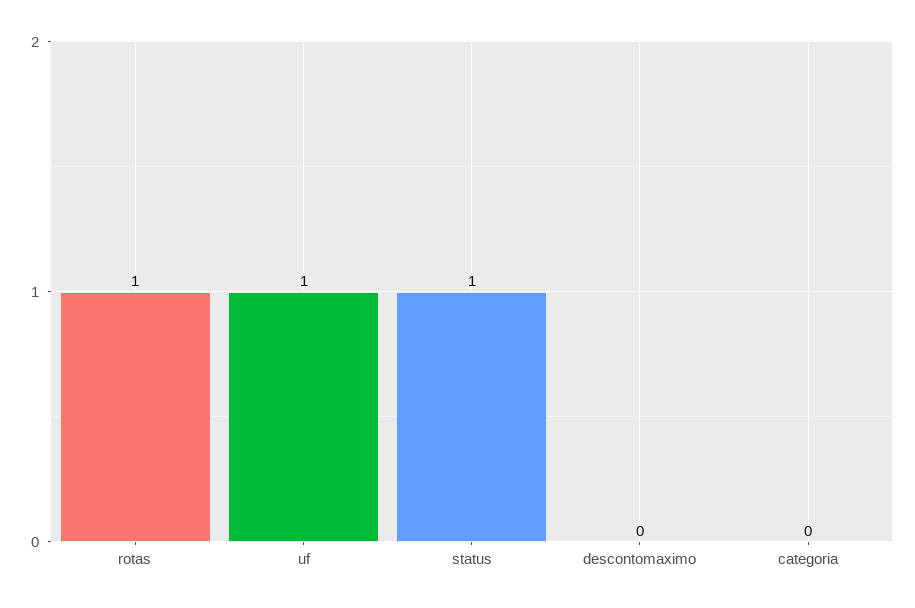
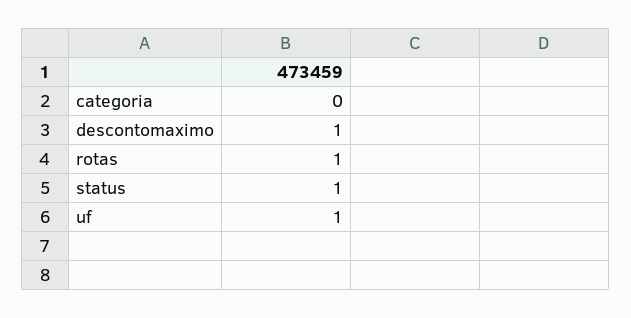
descontomaximo: 0 -> 1

